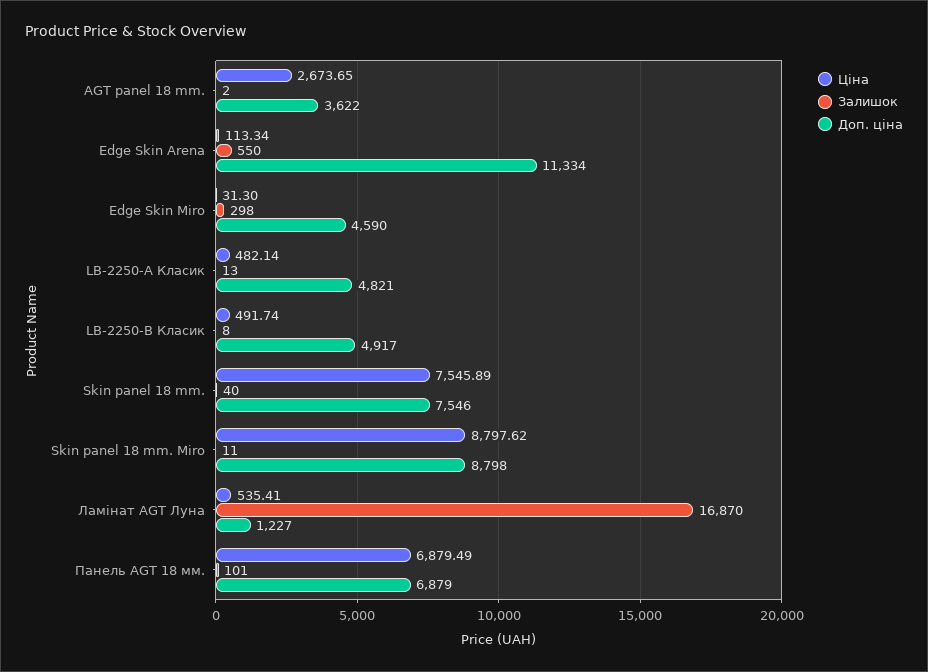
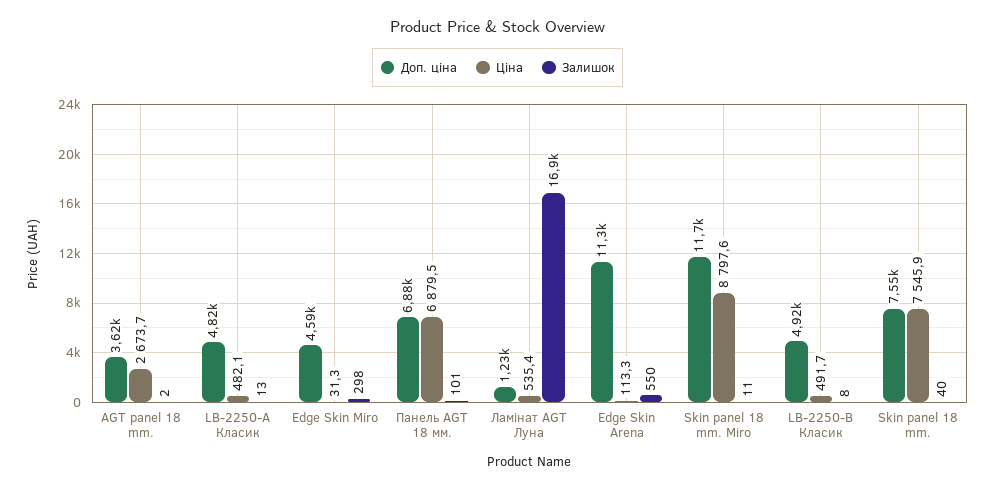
Доп. ціна, Skin panel 18 mm. Miro: 8798 -> 11700

